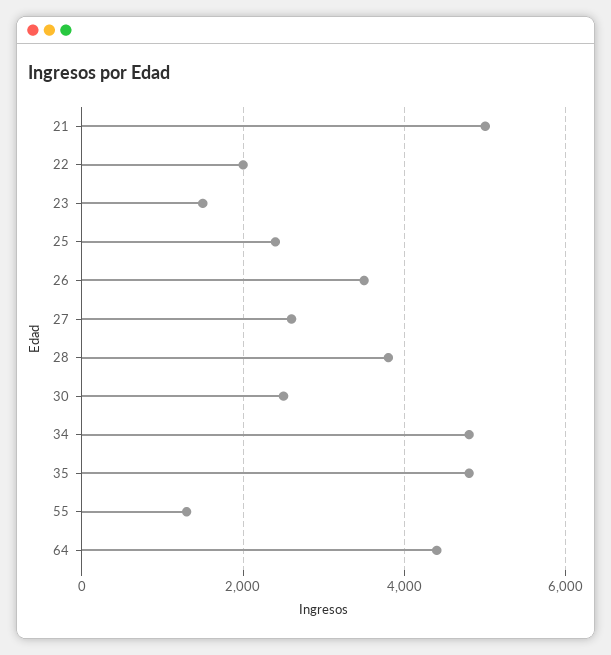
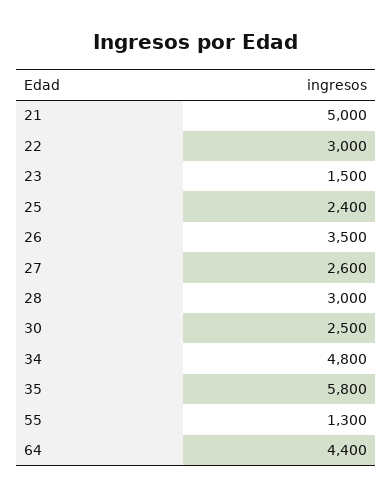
22: 2000 -> 3000
28: 3800 -> 3000
35: 4800 -> 5800

